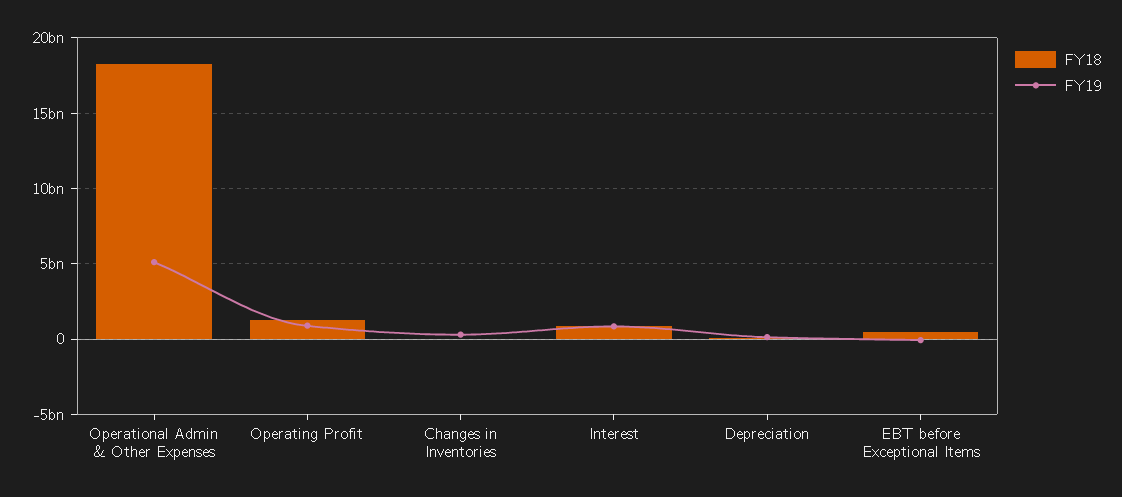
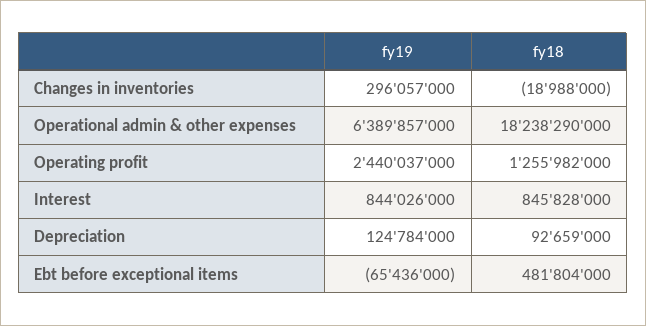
FY19, Operational Admin & Other Expenses: 5000000000 -> 6389857000
FY19, Operating Profit: 1000000000 -> 2440037000

